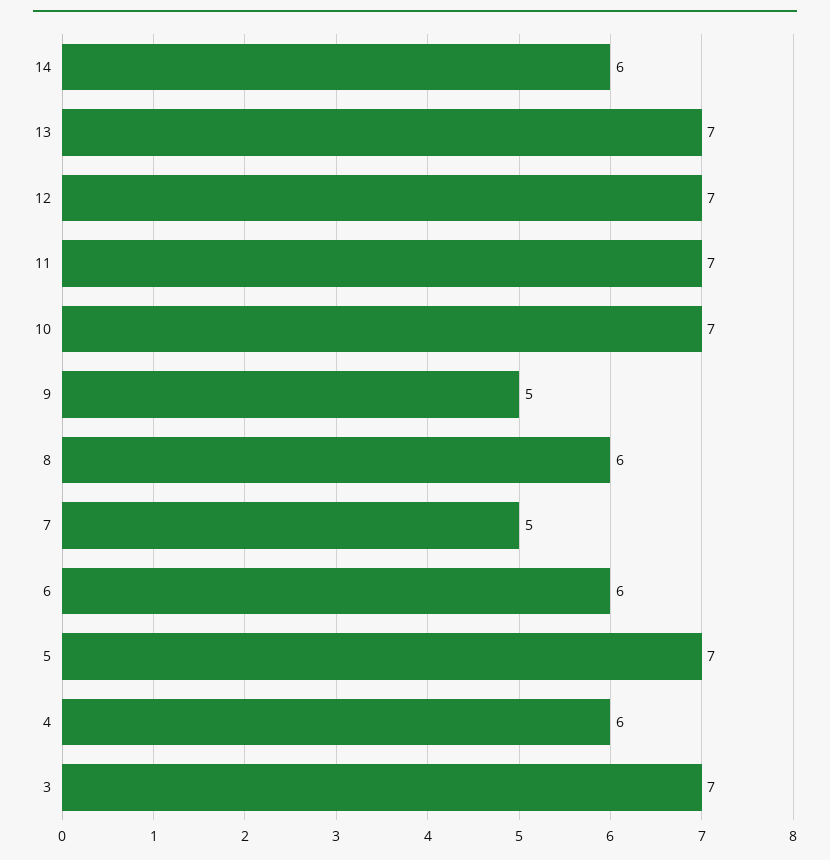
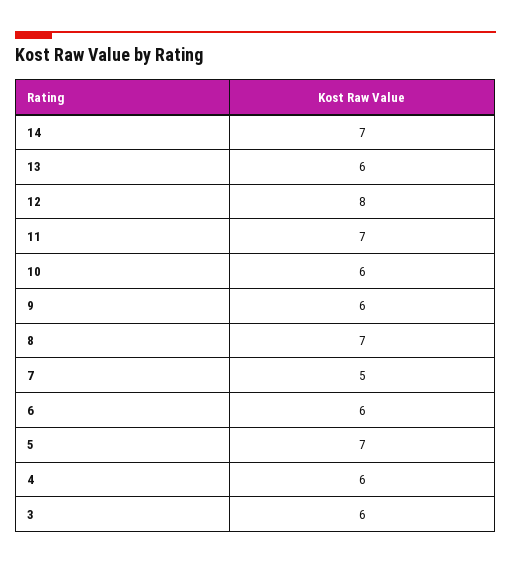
14: 6 -> 7
13: 7 -> 6
12: 7 -> 8
10: 7 -> 6
9: 5 -> 6
8: 6 -> 7
3: 7 -> 6

